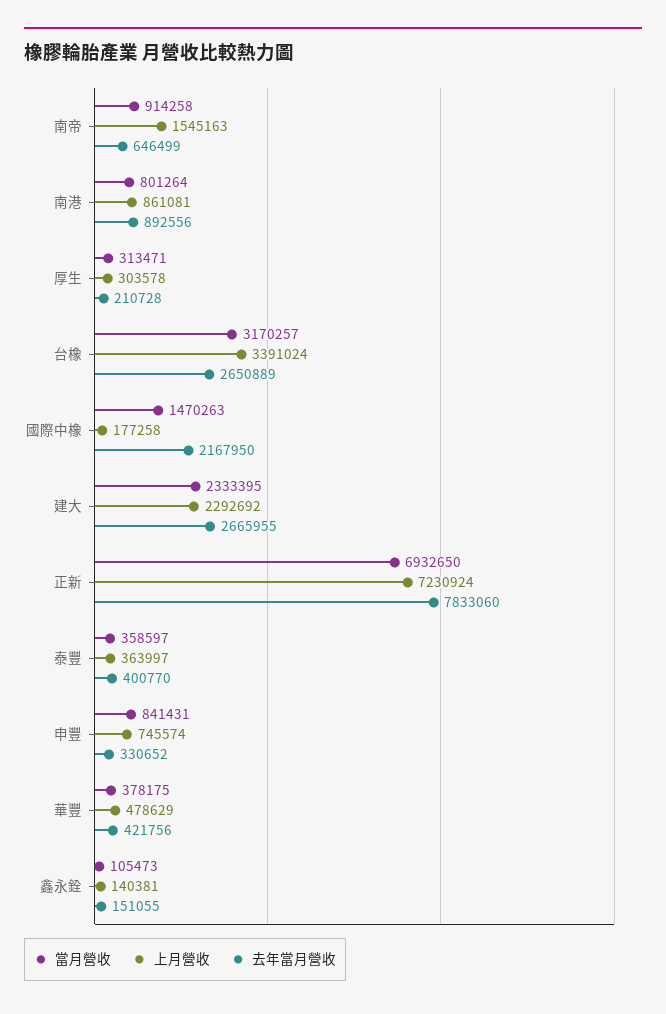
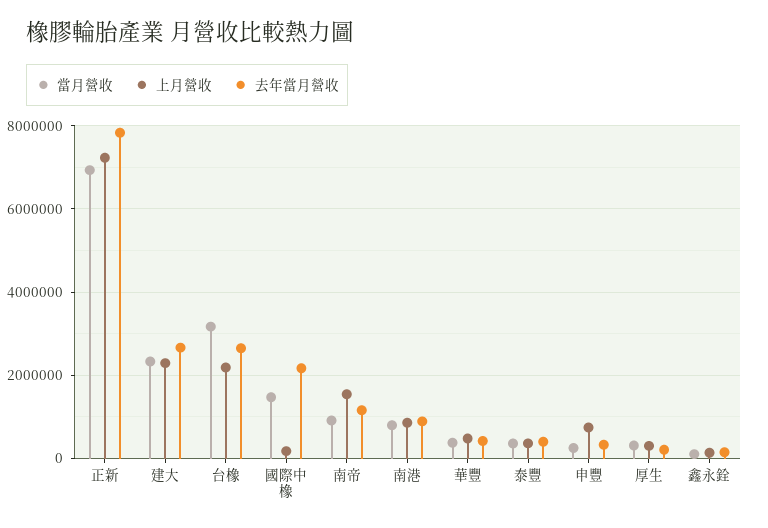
去年當月營收, 南帝: 646499 -> 1200000
上月營收, 台橡: 3391024 -> 2200000
當月營收, 申豐: 841431 -> 200000

